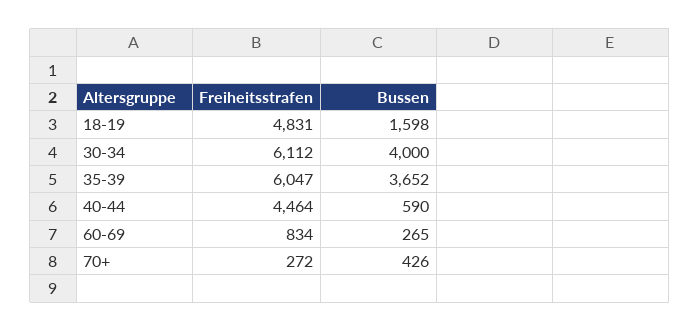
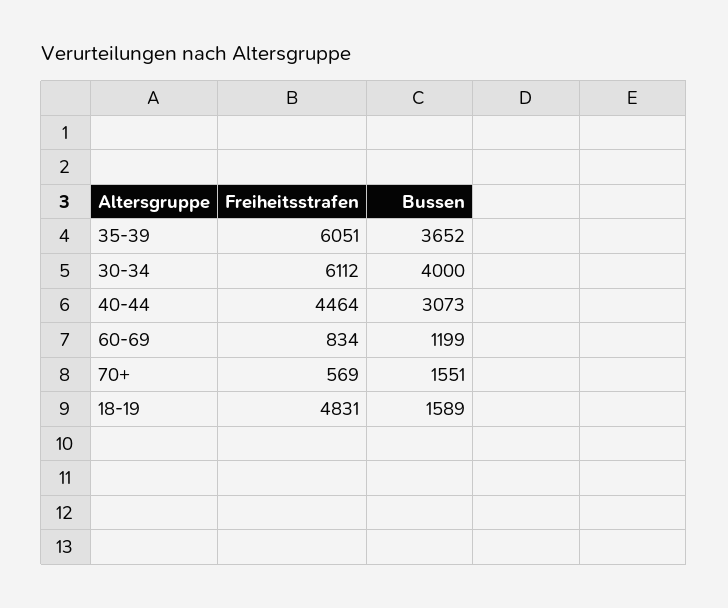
Bussen, 18-19: 1598 -> 1589
Freiheitsstrafen, 35-39: 6047 -> 6051
Bussen, 40-44: 590 -> 3073
Bussen, 60-69: 265 -> 1199
Freiheitsstrafen, 70+: 272 -> 569
Bussen, 70+: 426 -> 1551

